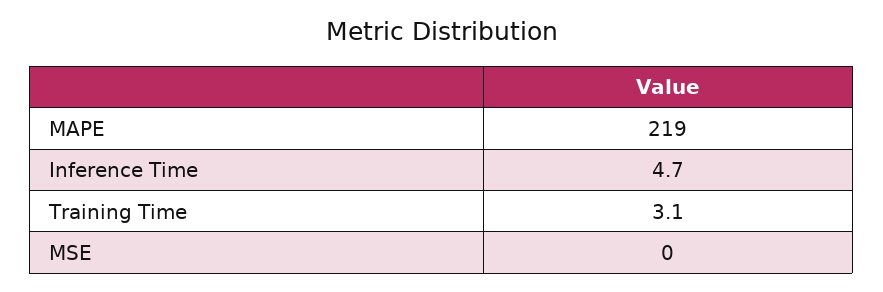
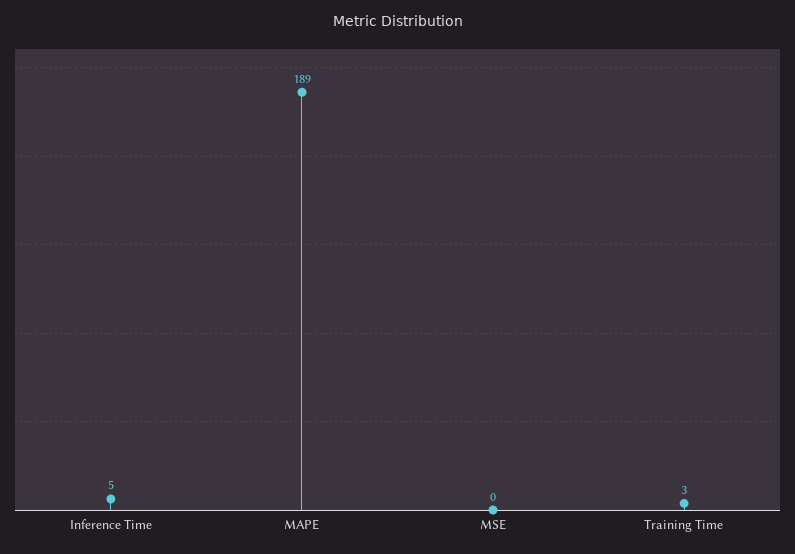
MAPE: 219 -> 189

